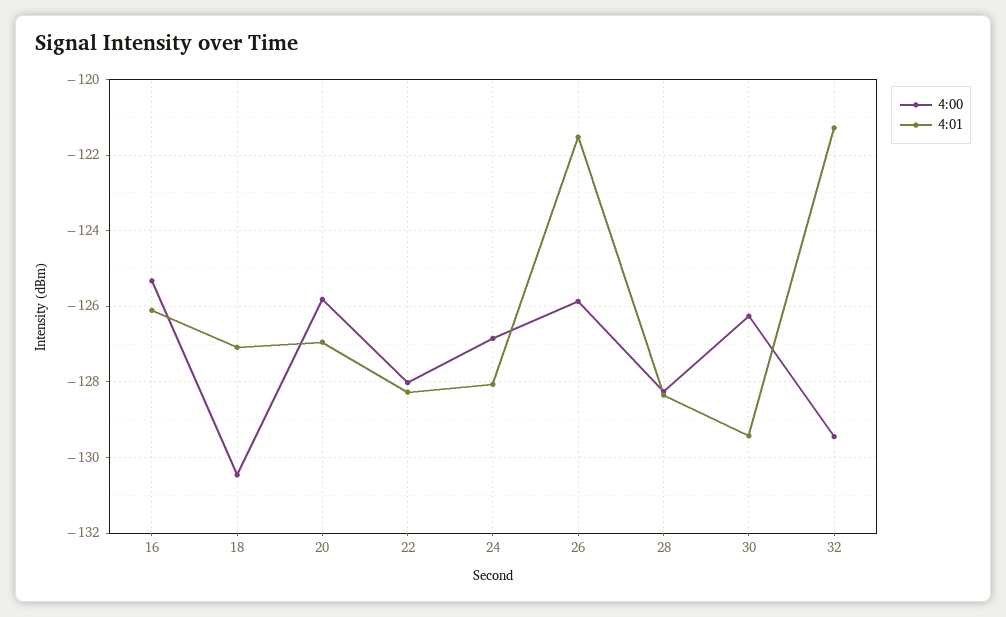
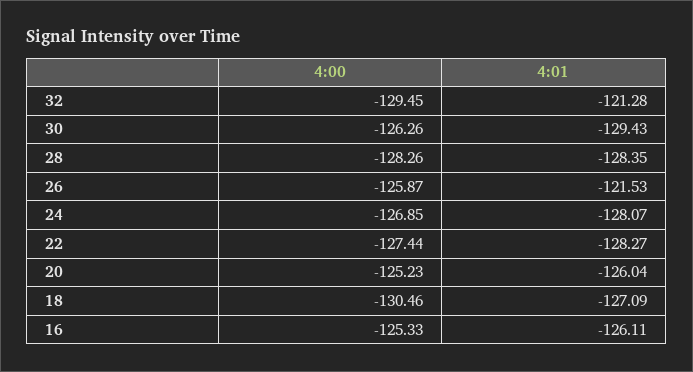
4:00, 20: -125.8 -> -125.23
4:01, 20: -127 -> -126.04
4:00, 22: -128 -> -127.44

